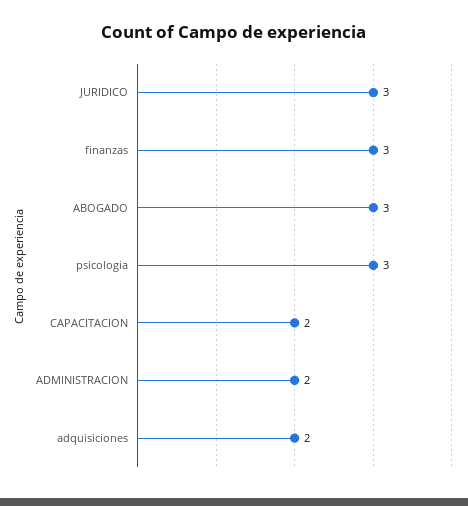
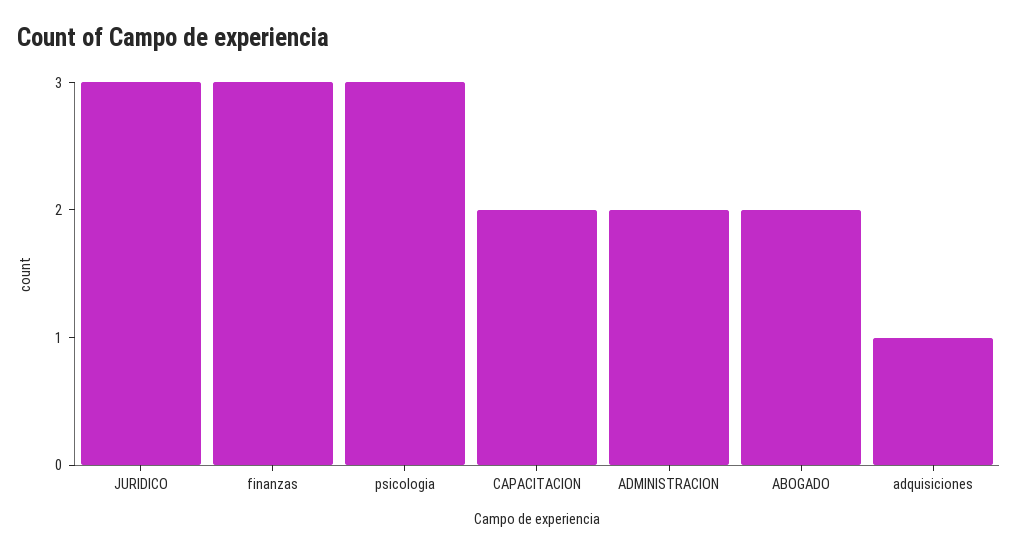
ABOGADO: 3 -> 2
adquisiciones: 2 -> 1

